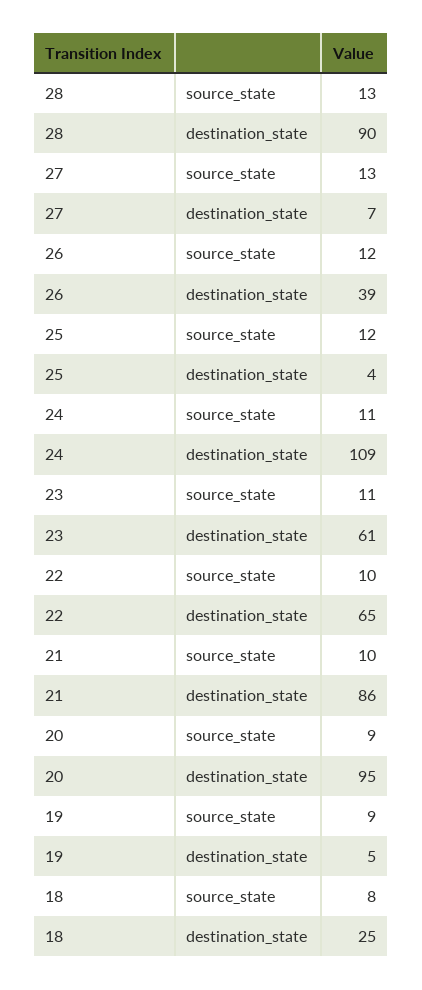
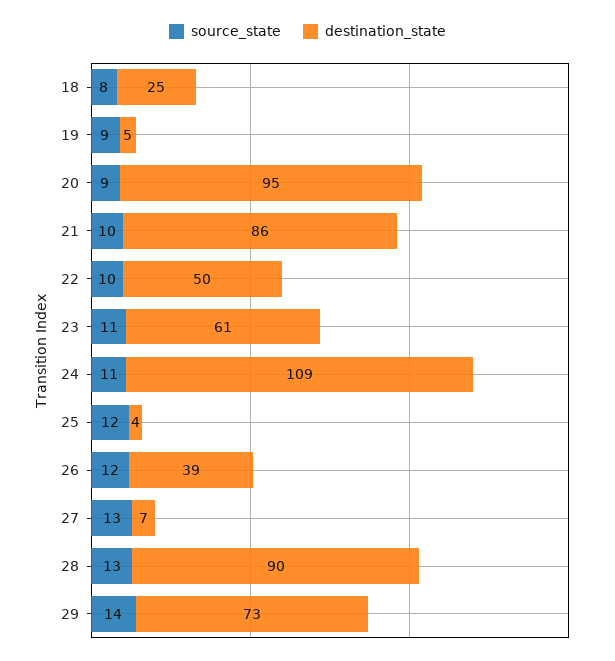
destination_state, 22: 65 -> 50
source_state, 29: none -> 14
destination_state, 29: none -> 73

